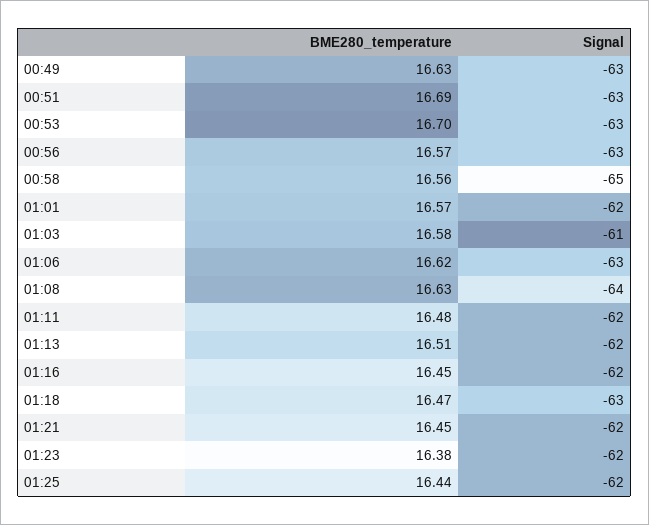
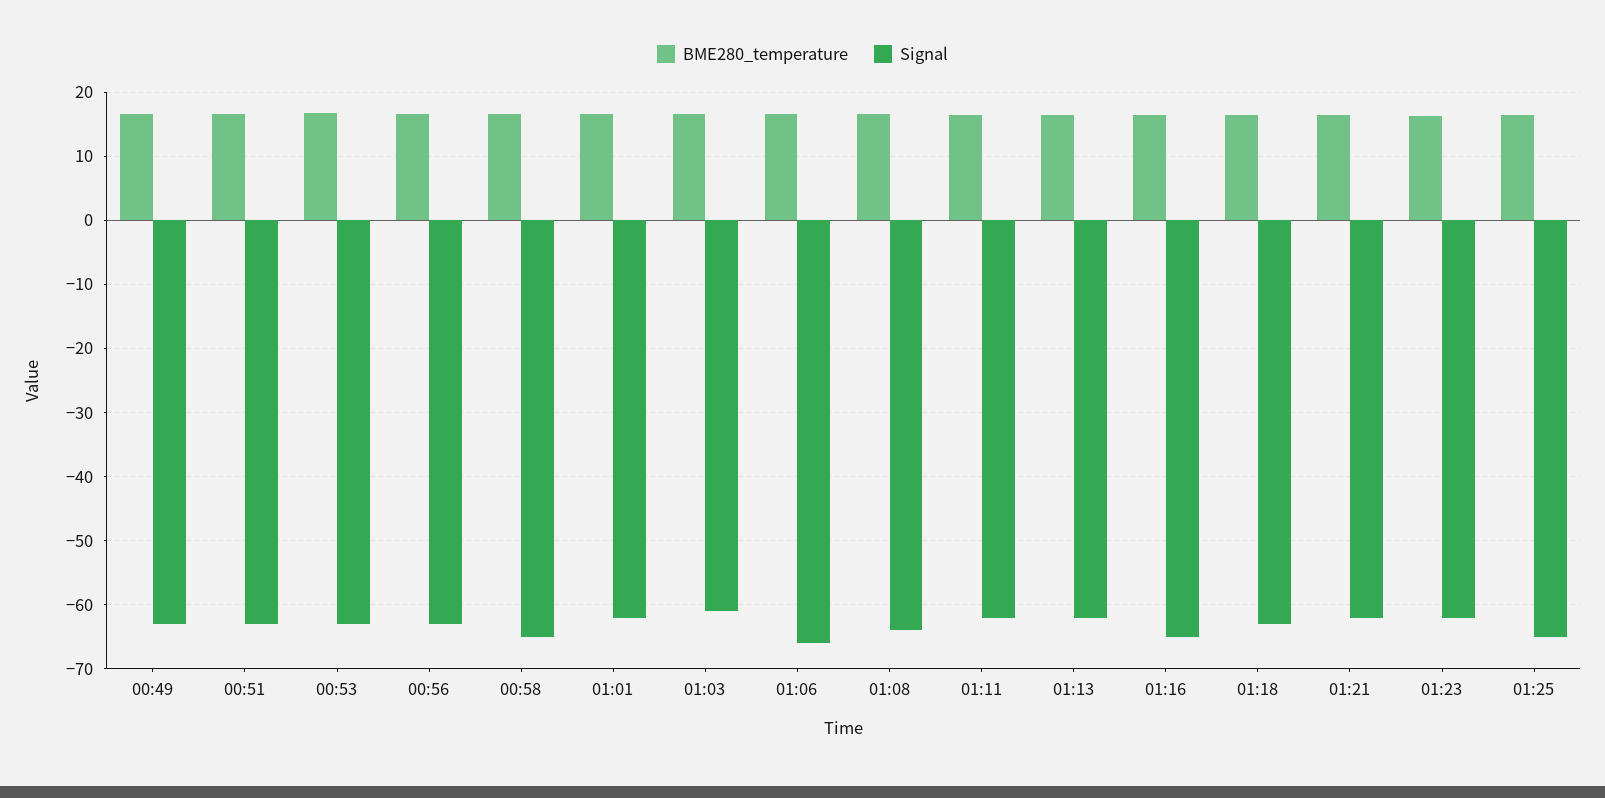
Signal, 01:06: -63 -> -66
Signal, 01:16: -62 -> -65
Signal, 01:25: -62 -> -65

